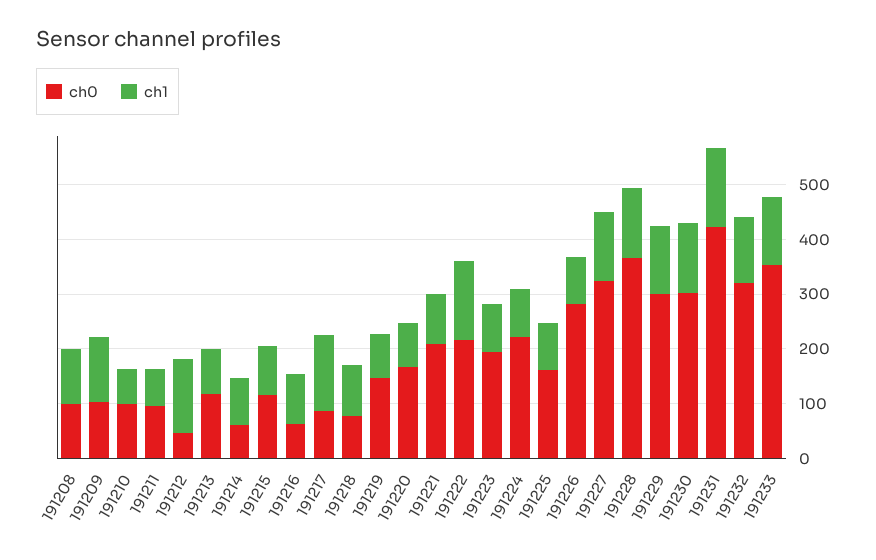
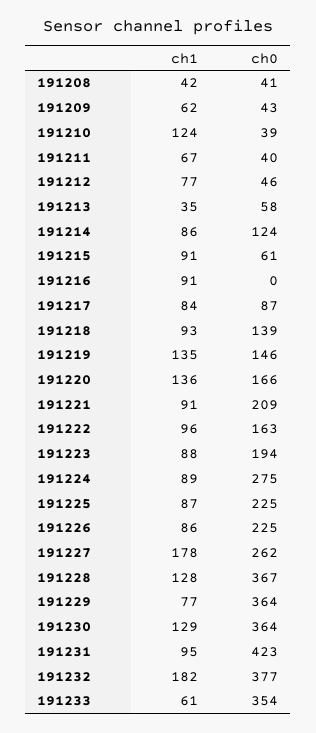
ch0, 191208: 100 -> 41
ch1, 191208: 100 -> 42
ch0, 191209: 100 -> 43
ch1, 191209: 120 -> 62
ch0, 191210: 100 -> 39
ch1, 191210: 60 -> 124
ch0, 191211: 100 -> 40
ch1, 191212: 140 -> 77
ch0, 191213: 120 -> 58
ch1, 191213: 80 -> 35
ch0, 191214: 60 -> 124
ch0, 191215: 120 -> 61
ch0, 191216: 60 -> 0
ch1, 191217: 140 -> 84
ch0, 191218: 80 -> 139
ch1, 191219: 80 -> 135
ch1, 191220: 80 -> 136
ch0, 191222: 220 -> 163
ch1, 191222: 140 -> 96
ch0, 191224: 220 -> 275
ch0, 191225: 160 -> 225
ch0, 191226: 280 -> 225
ch0, 191227: 320 -> 262
ch1, 191227: 120 -> 178
ch0, 191229: 300 -> 364
ch1, 191229: 120 -> 77
ch0, 191230: 300 -> 364
ch1, 191231: 140 -> 95
ch0, 191232: 320 -> 377
ch1, 191232: 120 -> 182
ch1, 191233: 120 -> 61

